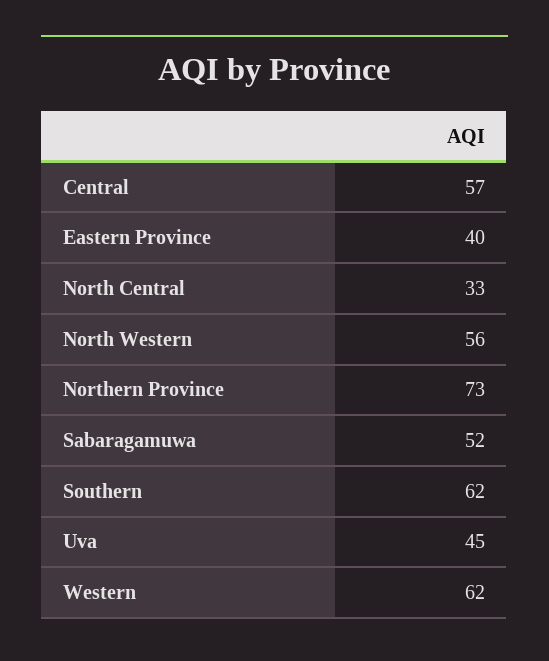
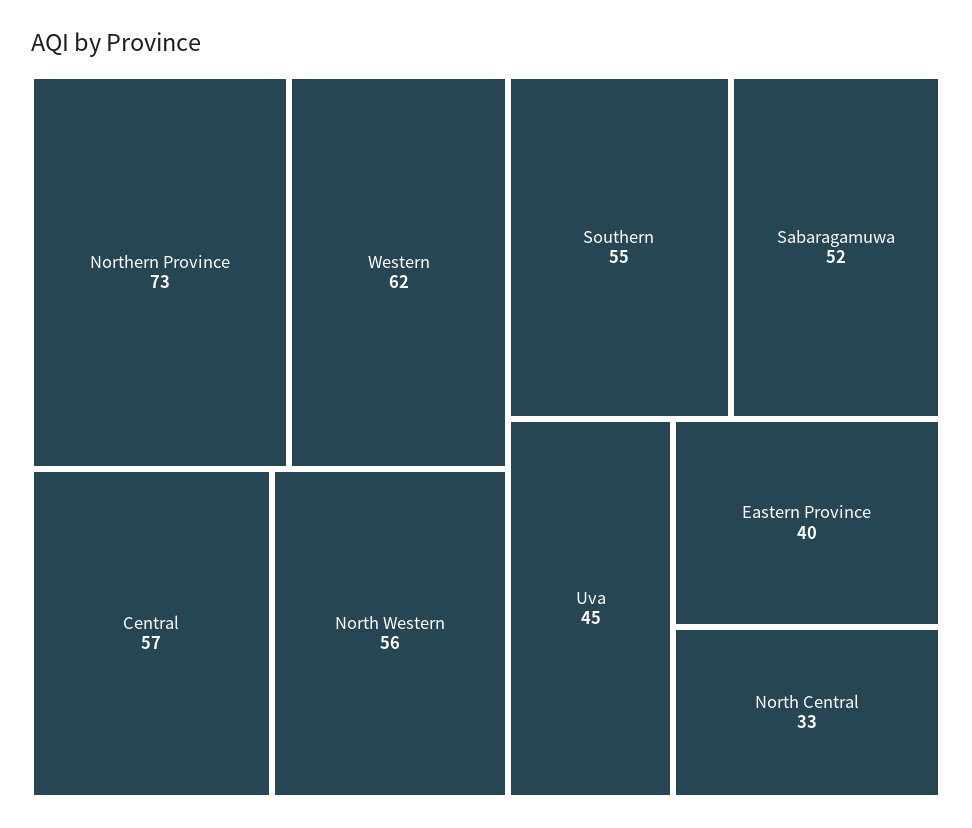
Southern: 62 -> 55

